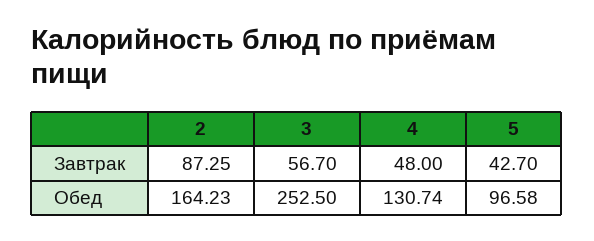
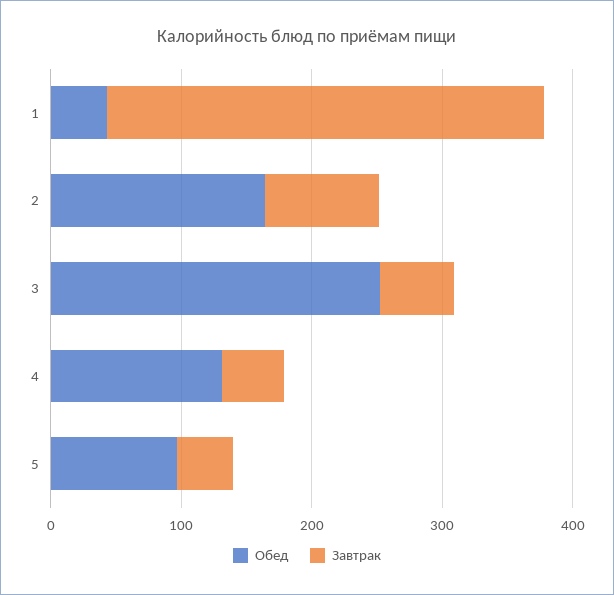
Обед, 1: none -> 40
Завтрак, 1: none -> 340

